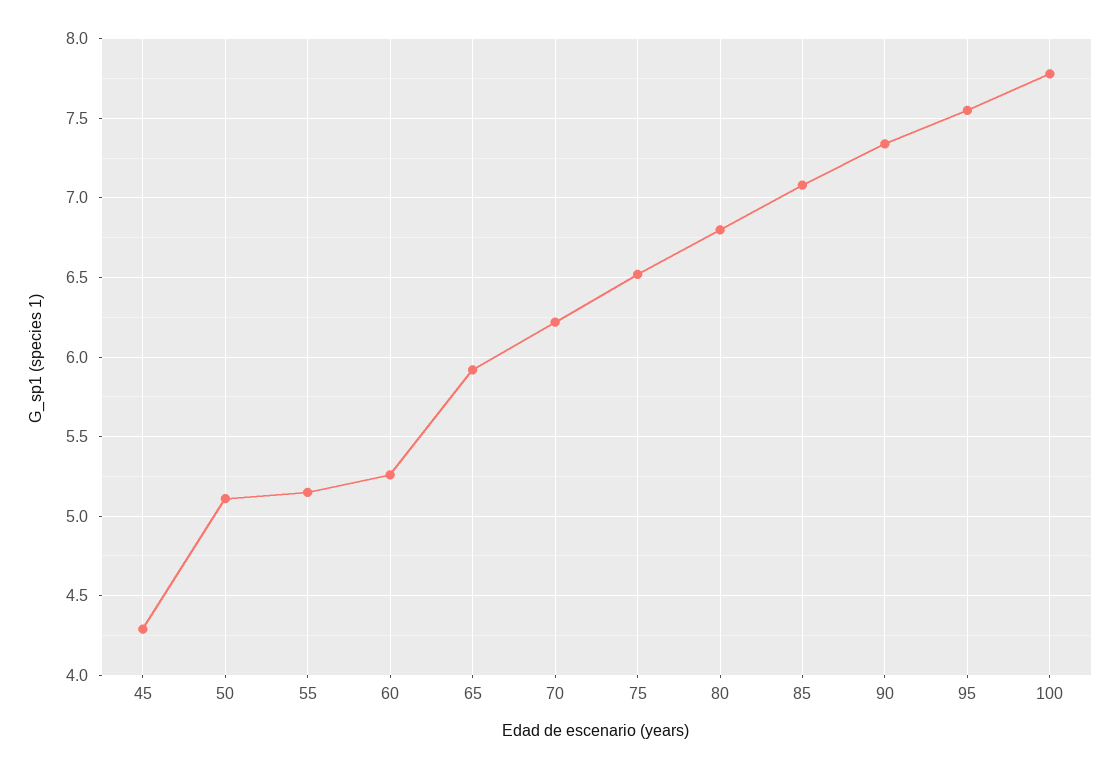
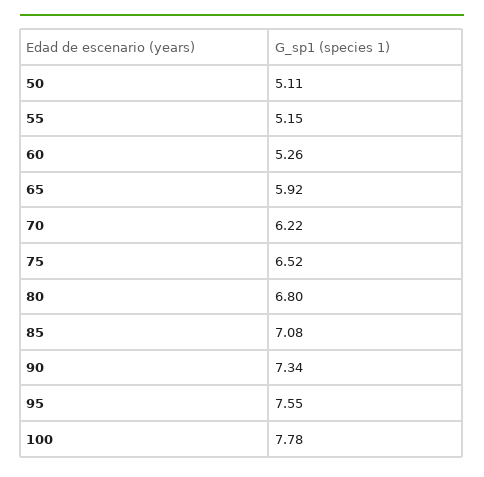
45: 4.3 -> none

